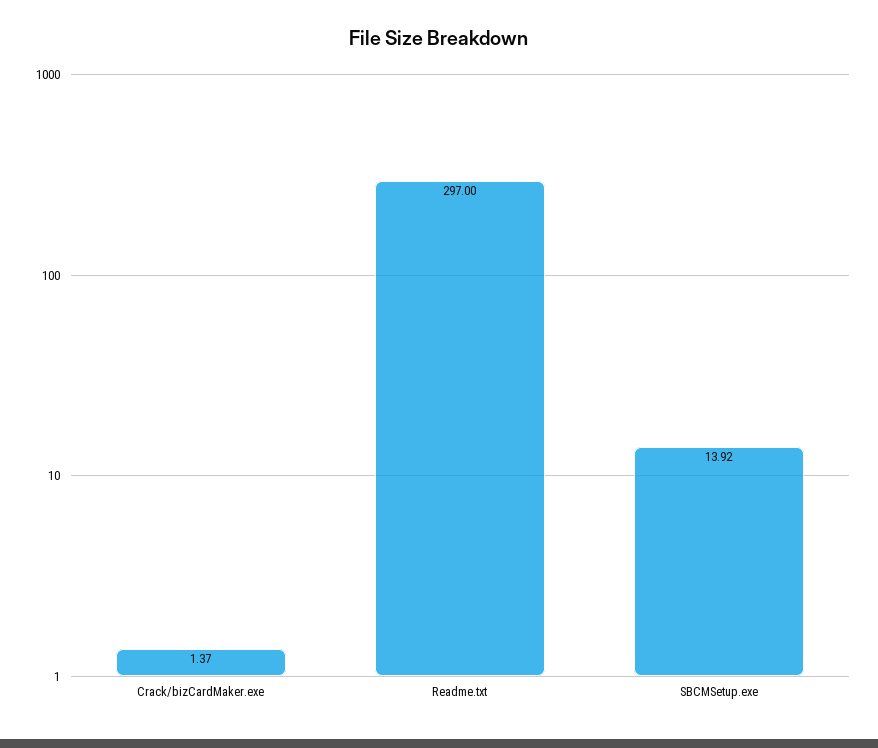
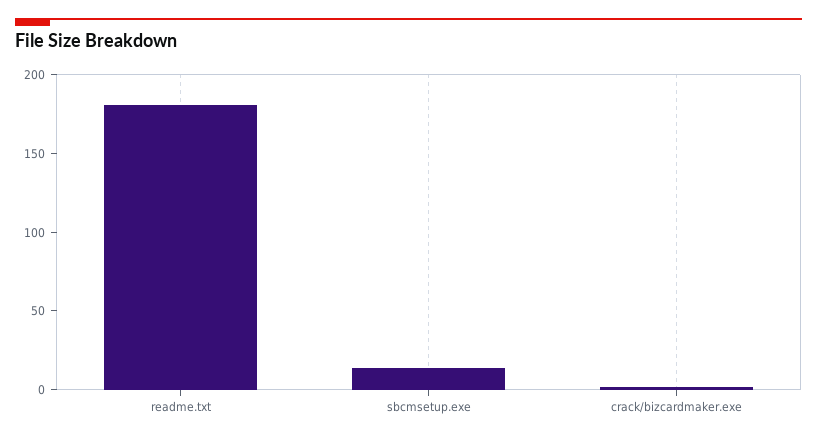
Readme.txt: 297 -> 180

